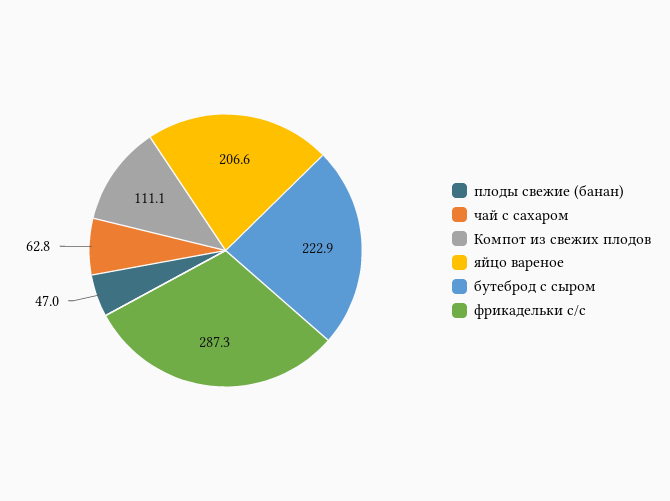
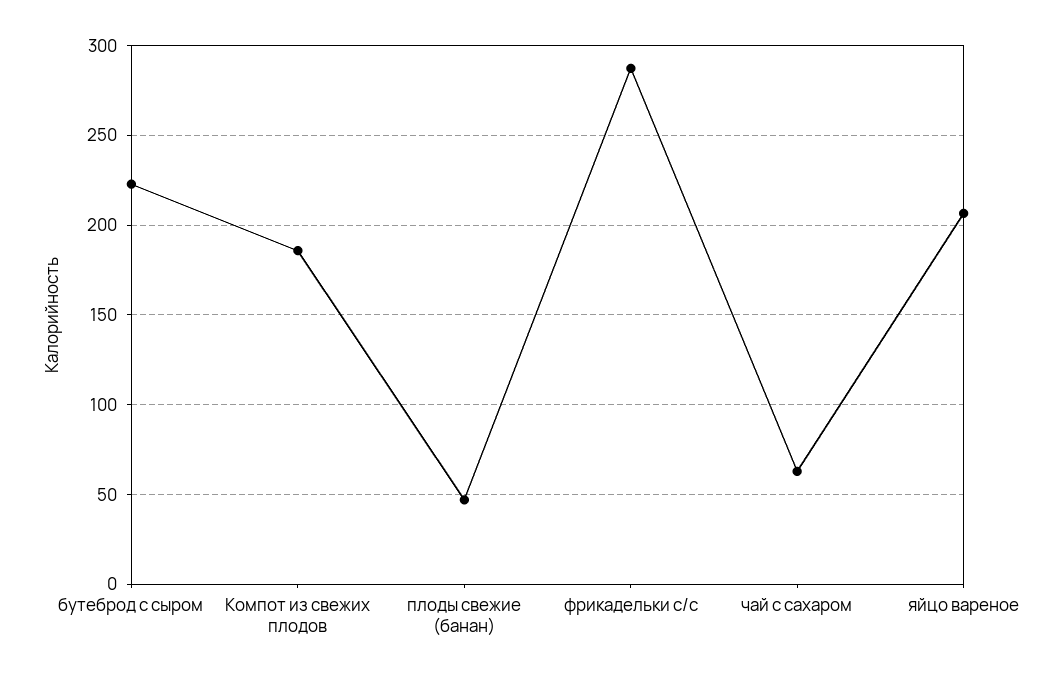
Компот из свежих плодов: 111.1 -> 185

